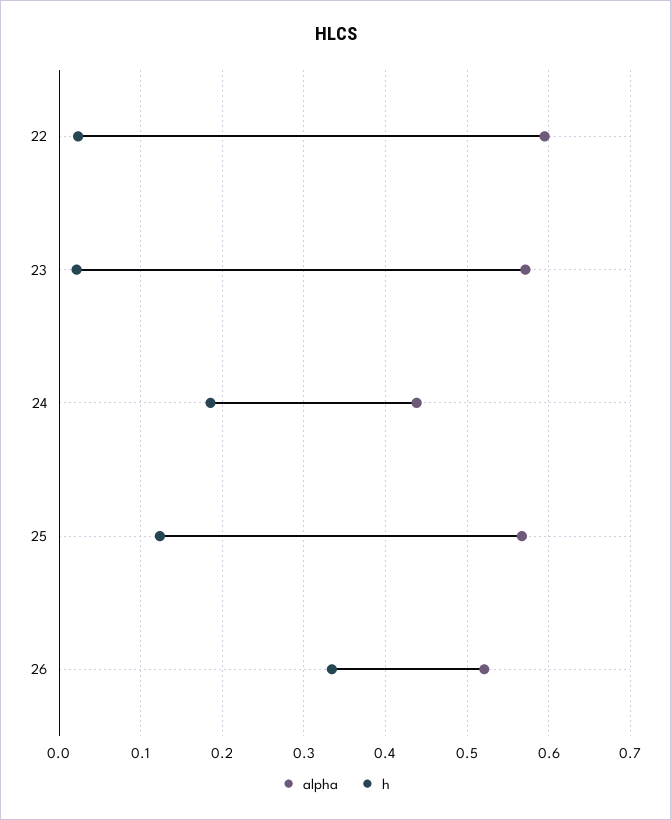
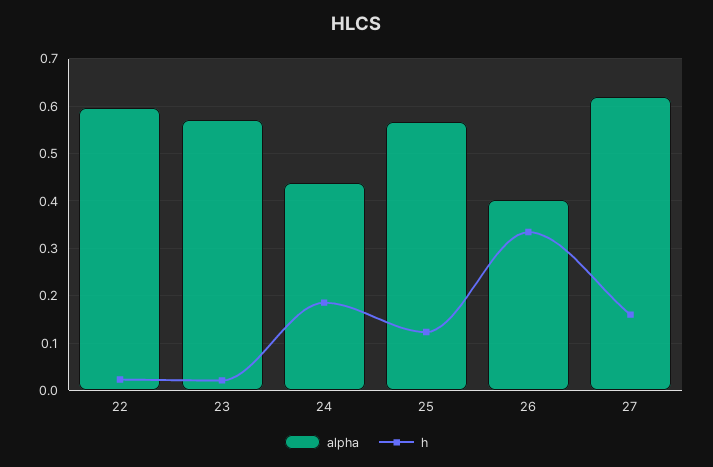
alpha, 26: 0.52 -> 0.4
alpha, 27: none -> 0.62
h, 27: none -> 0.16

